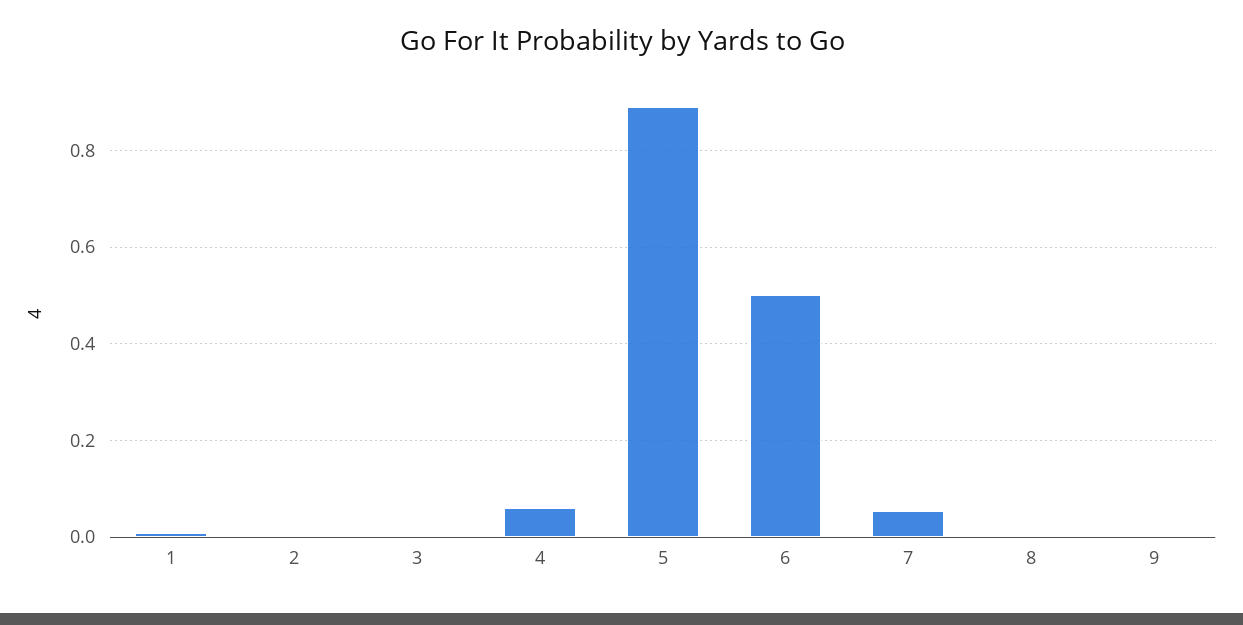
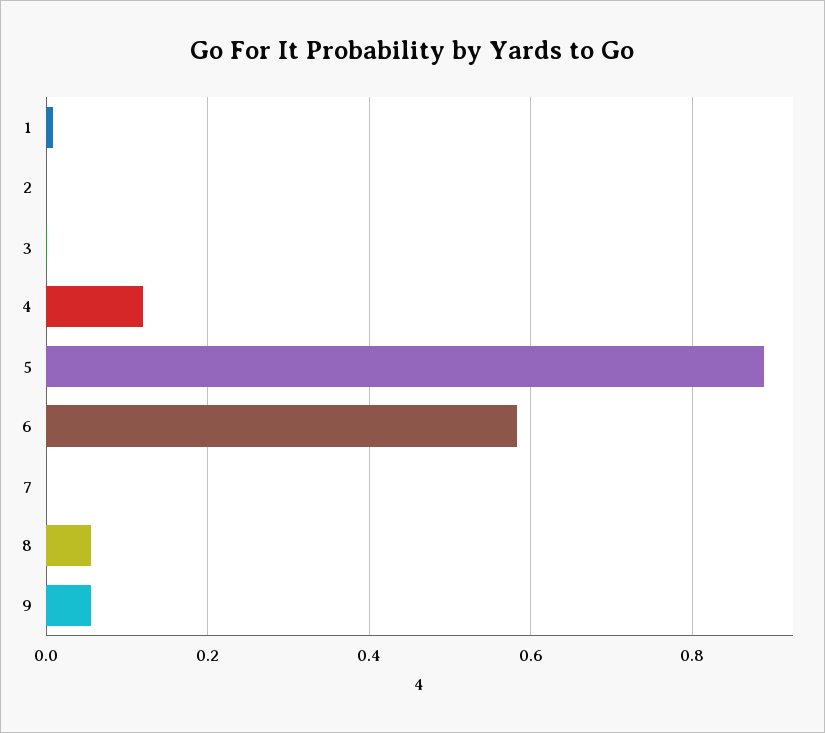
4: 0.06 -> 0.12
6: 0.5 -> 0.58
7: 0.06 -> 0
8: 0 -> 0.06
9: 0 -> 0.06

